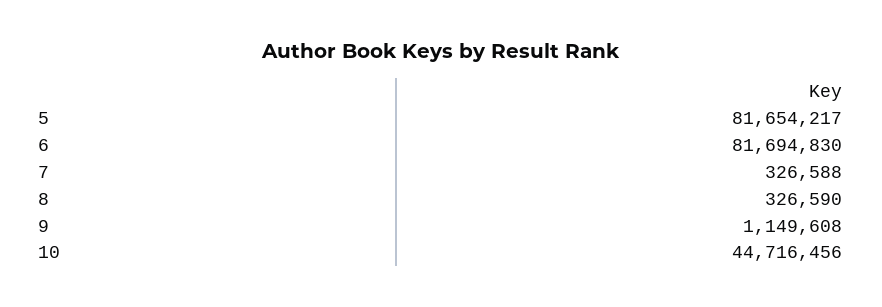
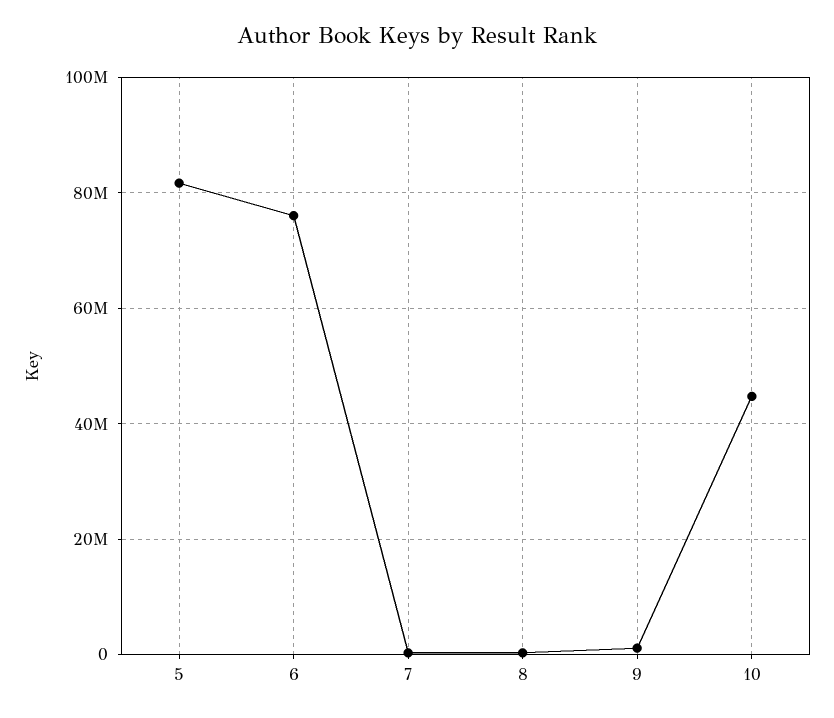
6: 81694830 -> 76000000

